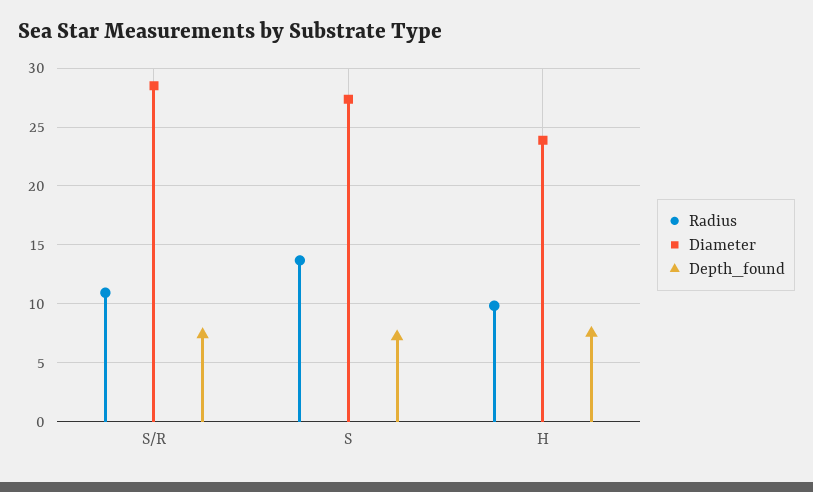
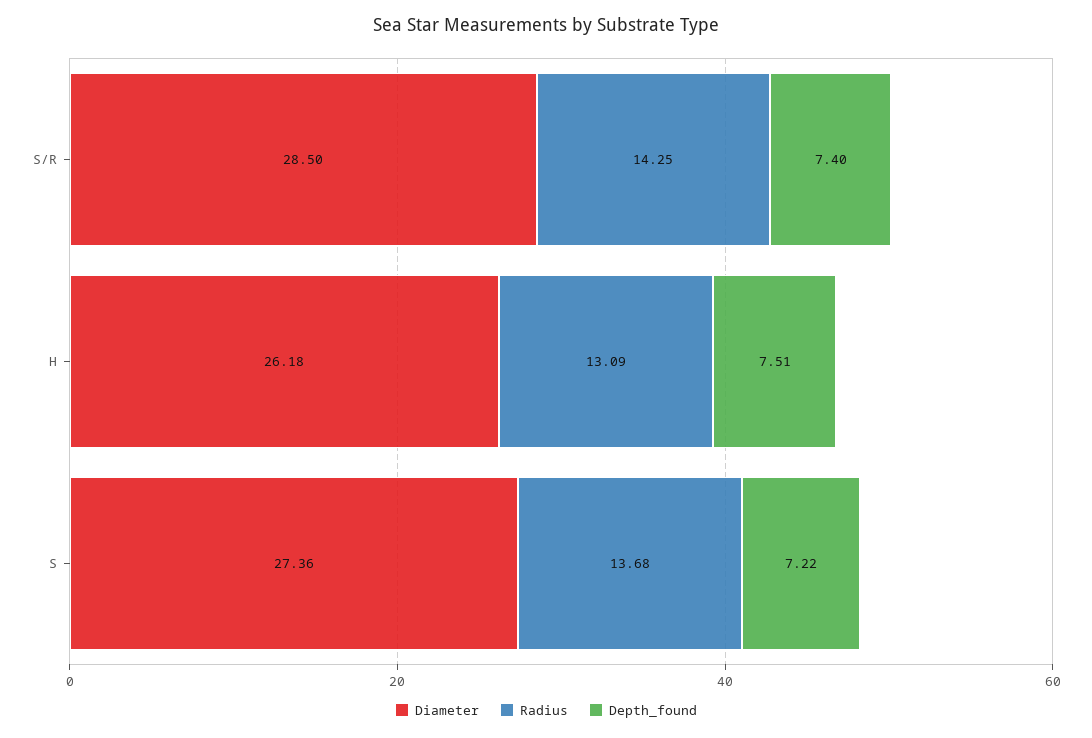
Radius, S/R: 11 -> 14.25
Radius, H: 10 -> 13.09
Diameter, H: 24 -> 26.18

